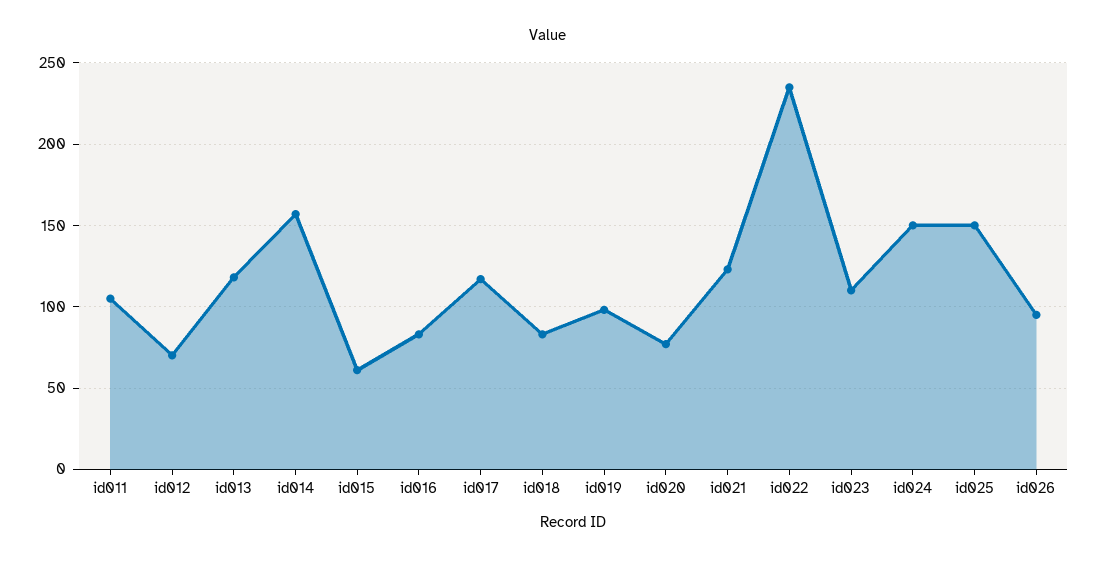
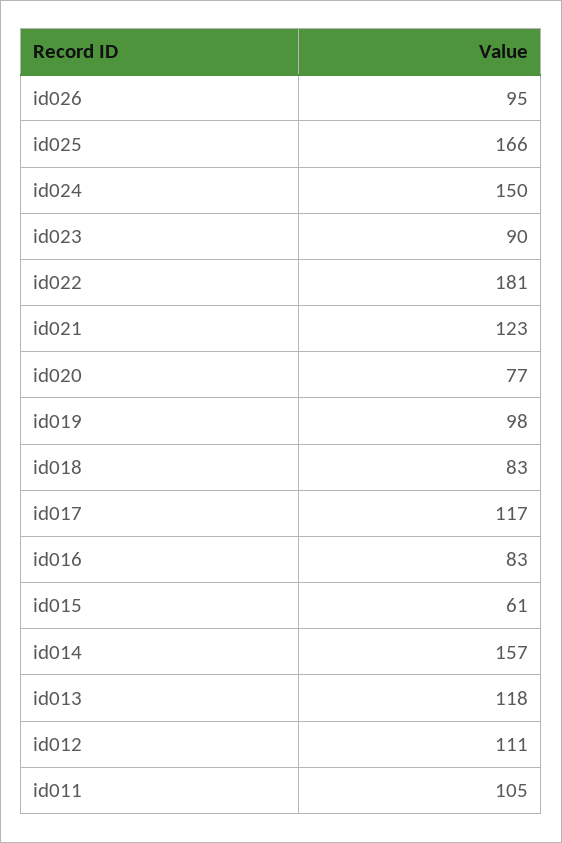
id012: 70 -> 111
id022: 235 -> 181
id023: 110 -> 90
id025: 150 -> 166

